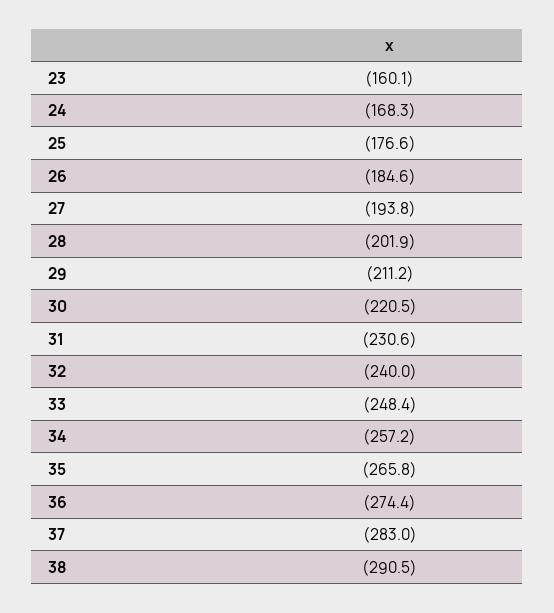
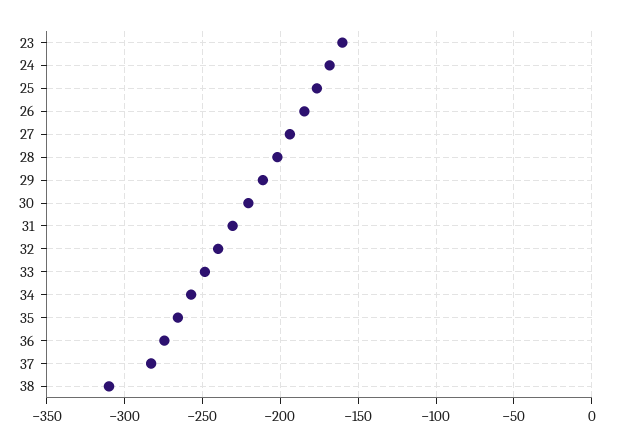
38: -290.5 -> -310

